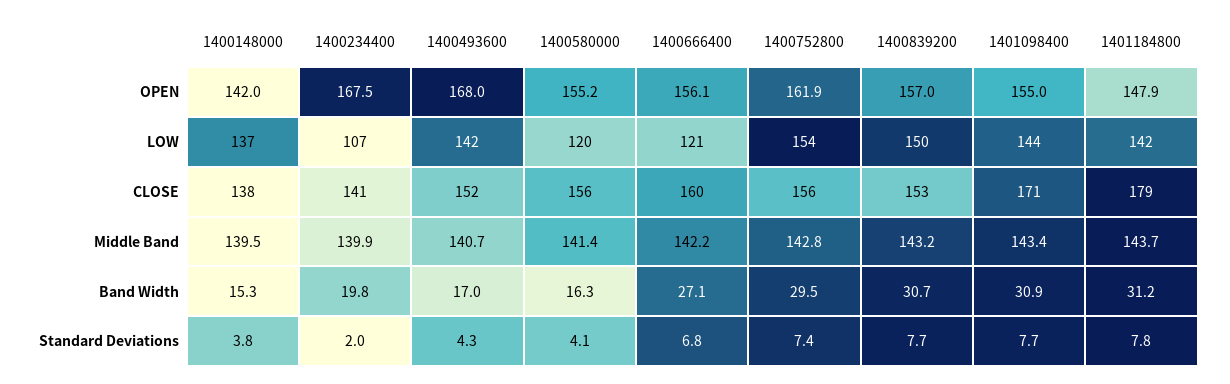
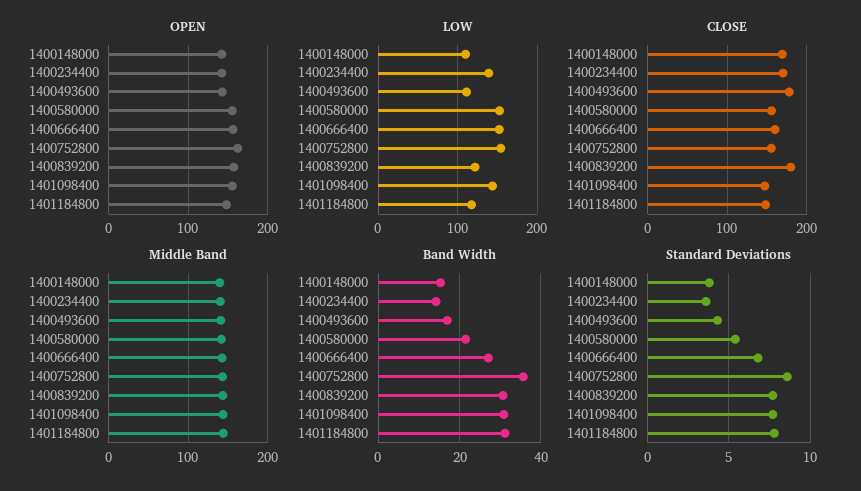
OPEN, 1400234400: 167.5 -> 140
OPEN, 1400493600: 168 -> 140
LOW, 1400148000: 137 -> 110
LOW, 1400234400: 107 -> 140
LOW, 1400493600: 142 -> 110
LOW, 1400580000: 120 -> 150
LOW, 1400666400: 121 -> 150
LOW, 1400839200: 150 -> 120
LOW, 1401184800: 142 -> 120
CLOSE, 1400148000: 138 -> 170
CLOSE, 1400234400: 141 -> 170
CLOSE, 1400493600: 152 -> 180
CLOSE, 1400839200: 153 -> 180
CLOSE, 1401098400: 171 -> 150
CLOSE, 1401184800: 179 -> 150
Band Width, 1400234400: 19.8 -> 14
Band Width, 1400580000: 16.3 -> 22
Band Width, 1400752800: 29.5 -> 36
Standard Deviations, 1400234400: 2 -> 3.5
Standard Deviations, 1400580000: 4.1 -> 5.5
Standard Deviations, 1400752800: 7.4 -> 8.5

